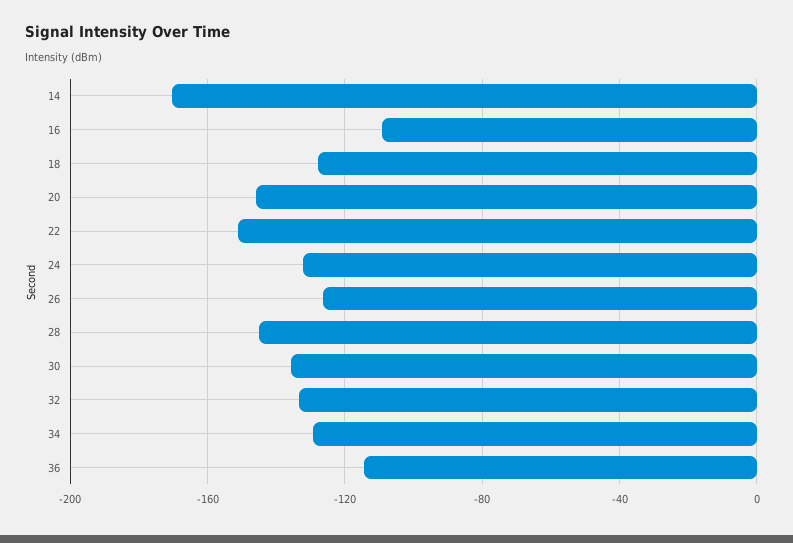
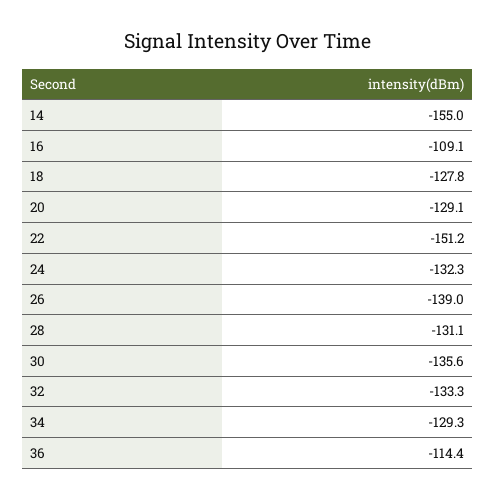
14: -170 -> -155
20: -145 -> -129.1
26: -125 -> -139
28: -145 -> -131.1

